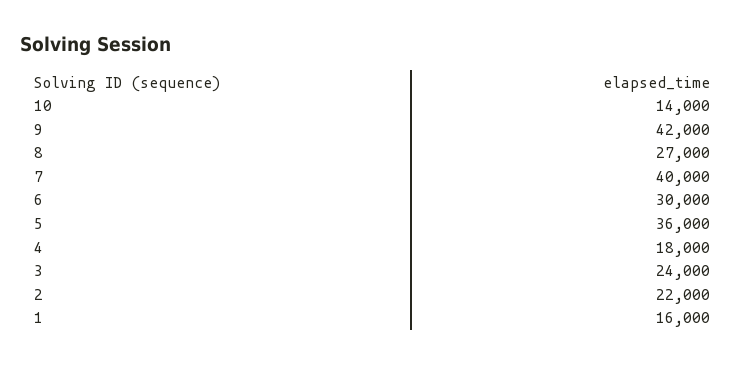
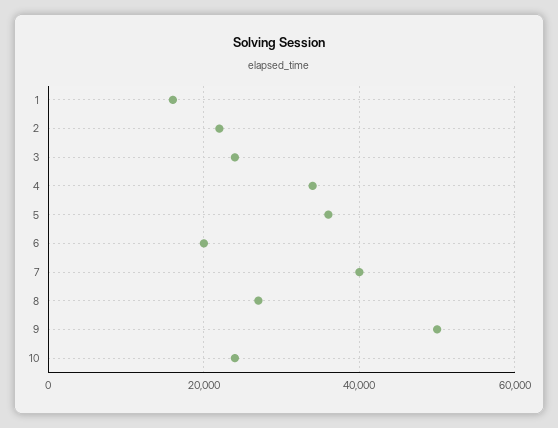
10: 14000 -> 24000
9: 42000 -> 50000
6: 30000 -> 20000
4: 18000 -> 34000

